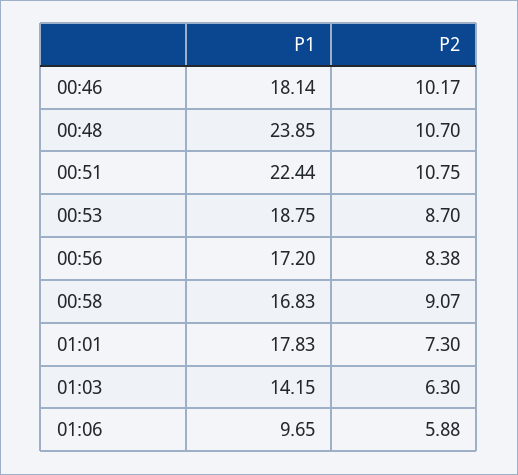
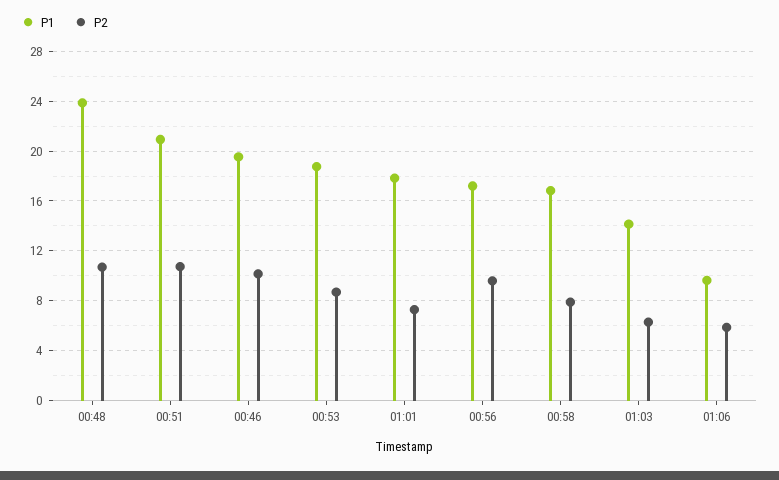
P1, 00:46: 18.14 -> 19.5
P1, 00:51: 22.44 -> 21
P2, 00:56: 8.38 -> 9.5
P2, 00:58: 9.07 -> 8

